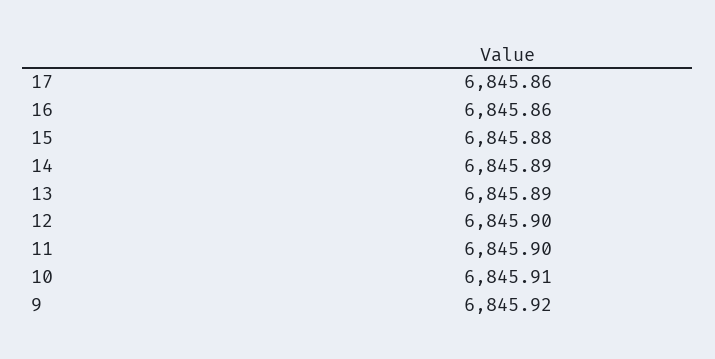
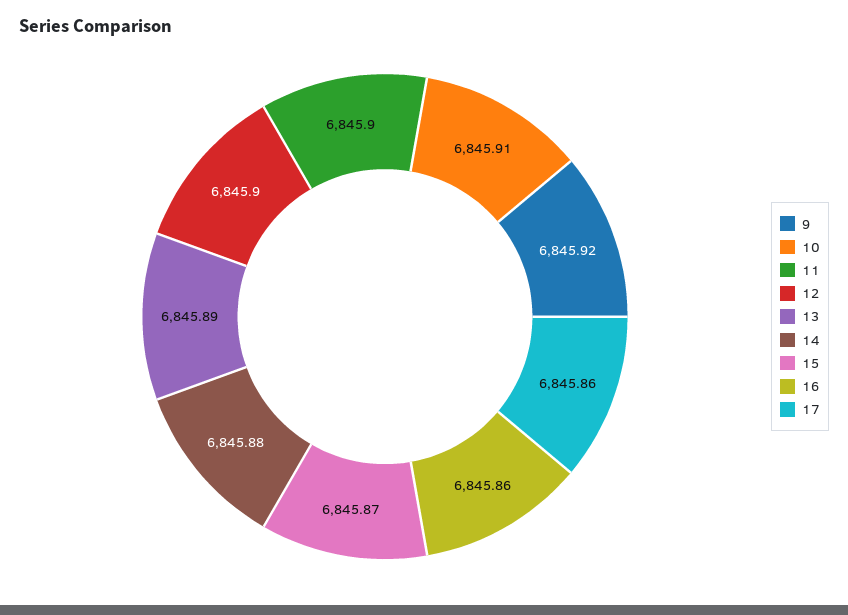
15: 6845.88 -> 6845.87
14: 6845.89 -> 6845.88

